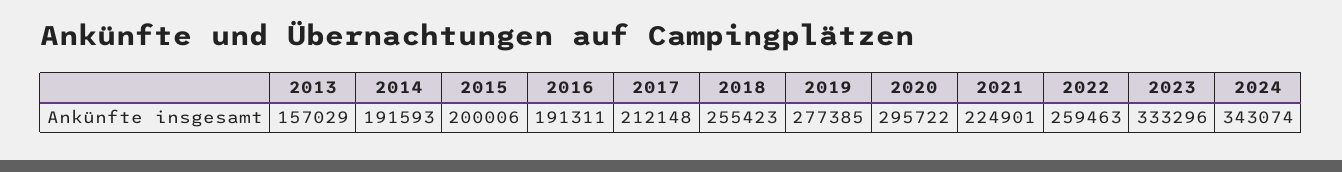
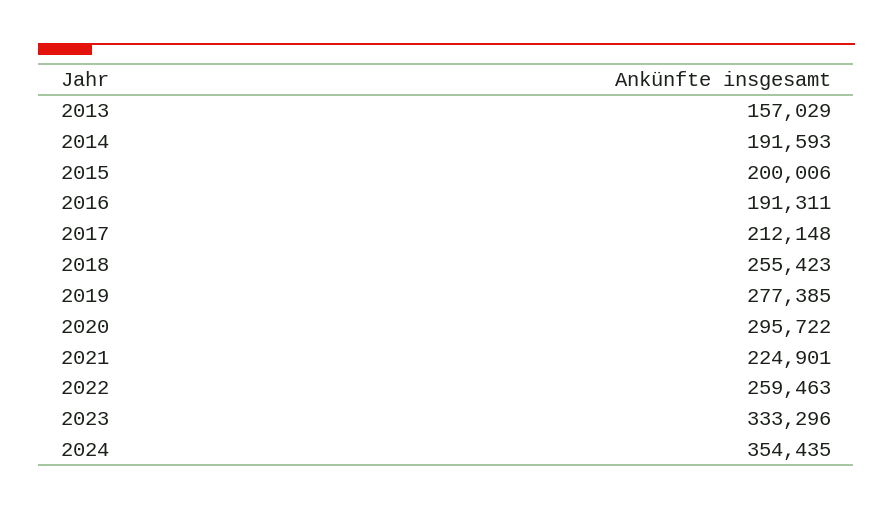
2024: 343074 -> 354435

